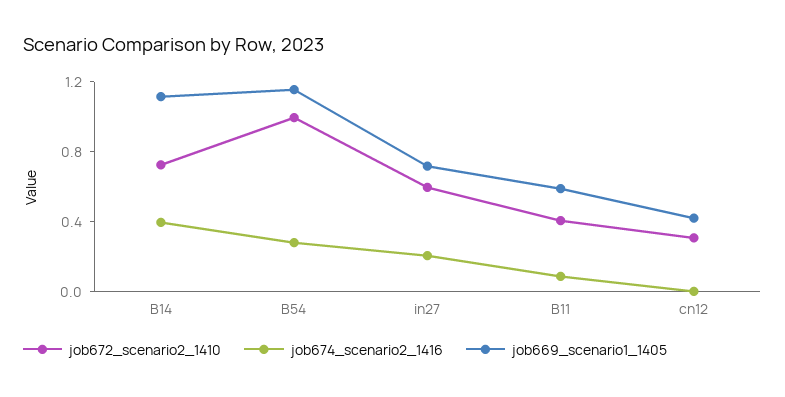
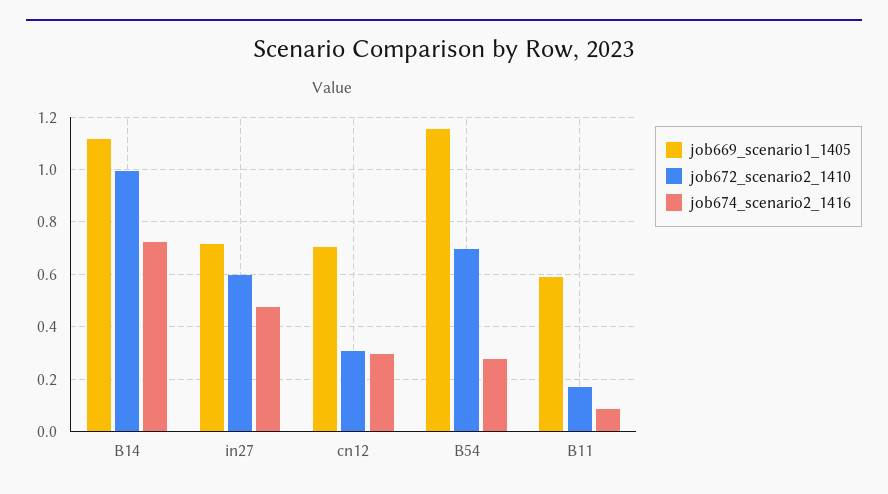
job672_scenario2_1410, B14: 0.7 -> 1
job674_scenario2_1416, B14: 0.4 -> 0.725
job672_scenario2_1410, B54: 1 -> 0.7
job674_scenario2_1416, in27: 0.2 -> 0.475
job672_scenario2_1410, B11: 0.4 -> 0.175
job674_scenario2_1416, cn12: 0 -> 0.3
job669_scenario1_1405, cn12: 0.4 -> 0.7

